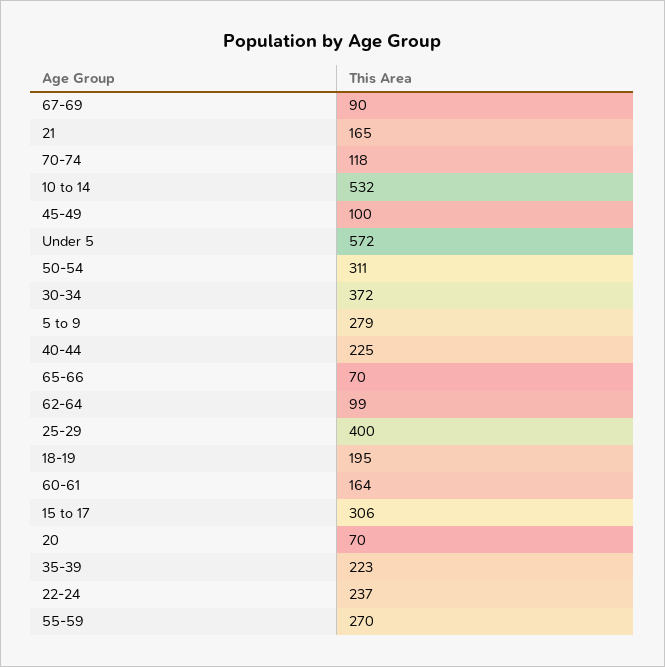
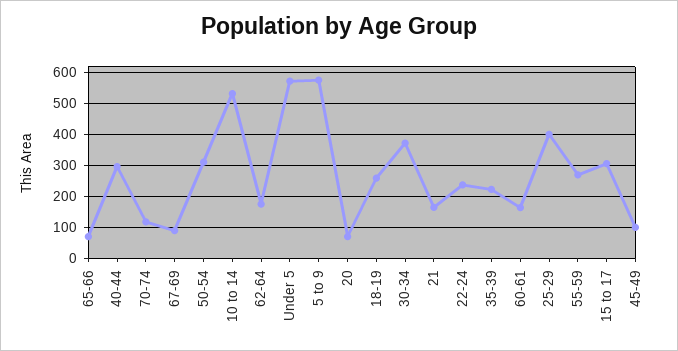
5 to 9: 279 -> 580
40-44: 225 -> 300
62-64: 99 -> 180
18-19: 195 -> 260

